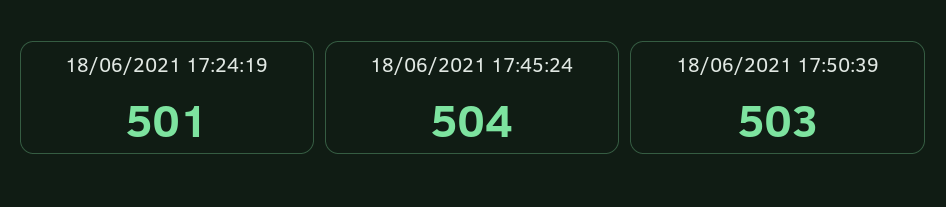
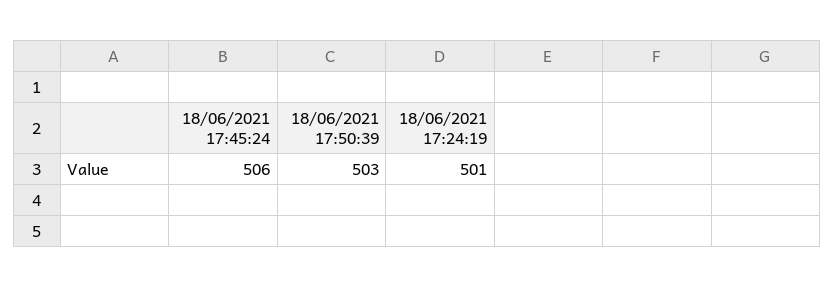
18/06/2021 17:45:24: 504 -> 506

